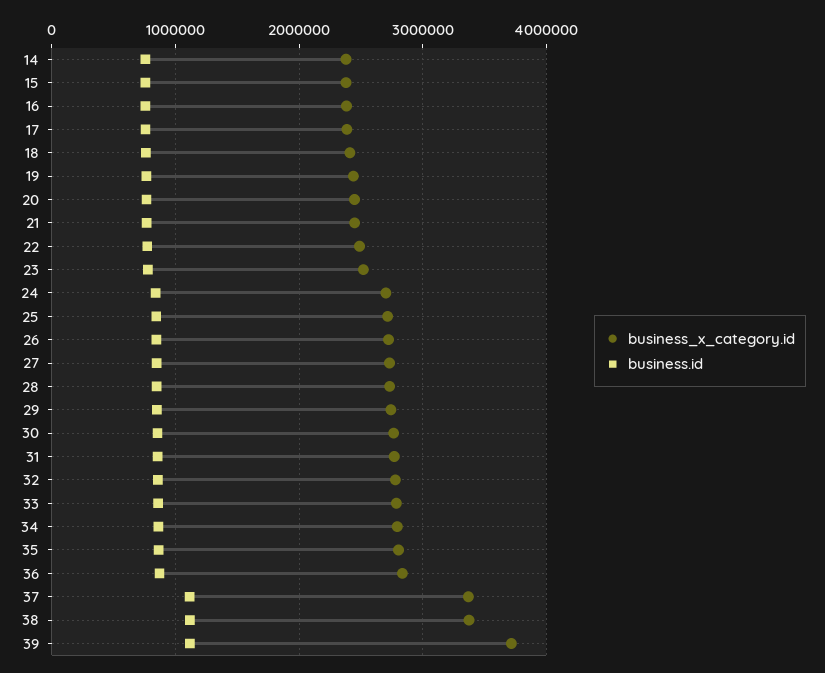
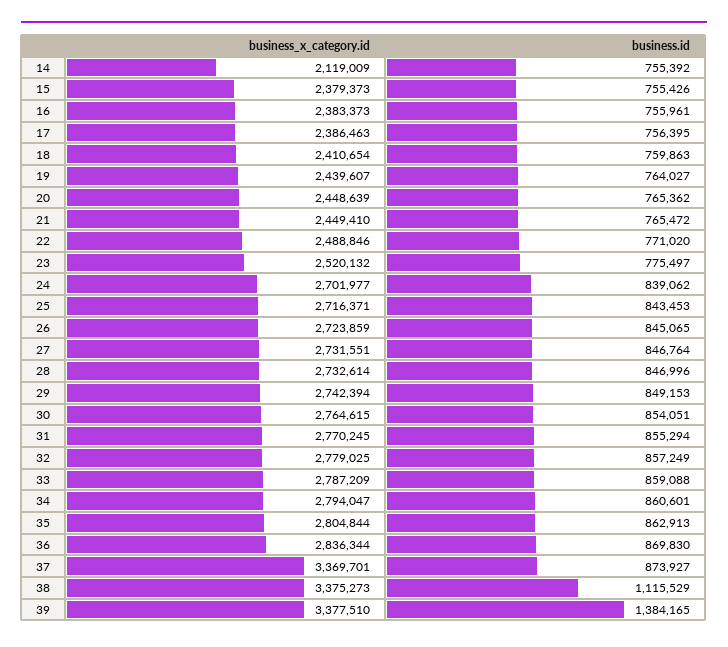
business_x_category.id, 14: 2400000 -> 2119009
business.id, 37: 1100000 -> 873927
business_x_category.id, 39: 3700000 -> 3377510
business.id, 39: 1100000 -> 1384165

